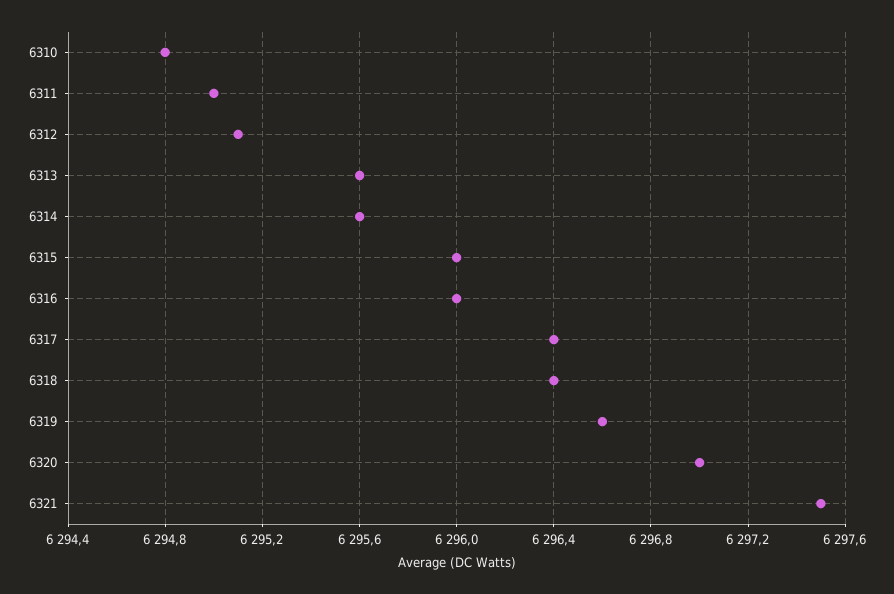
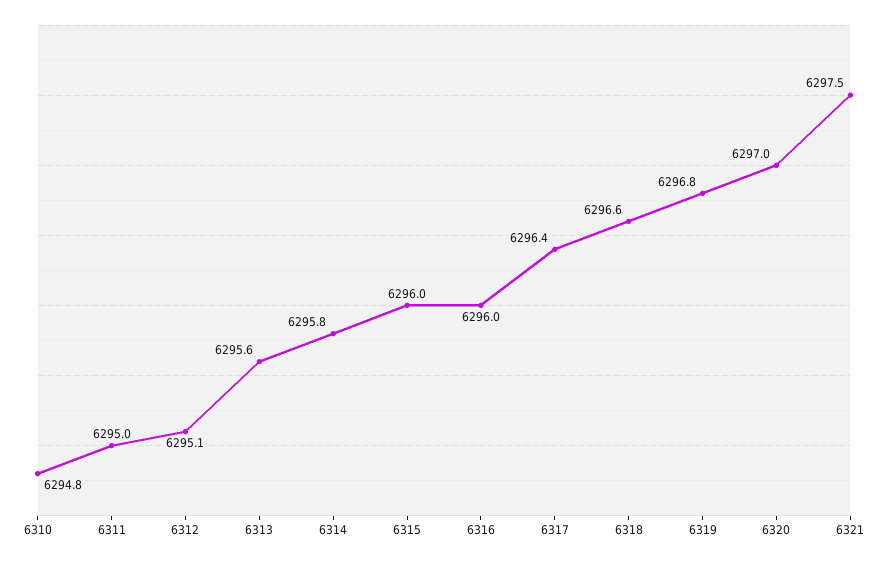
6314: 6295.6 -> 6295.8
6318: 6296.4 -> 6296.6
6319: 6296.6 -> 6296.8

